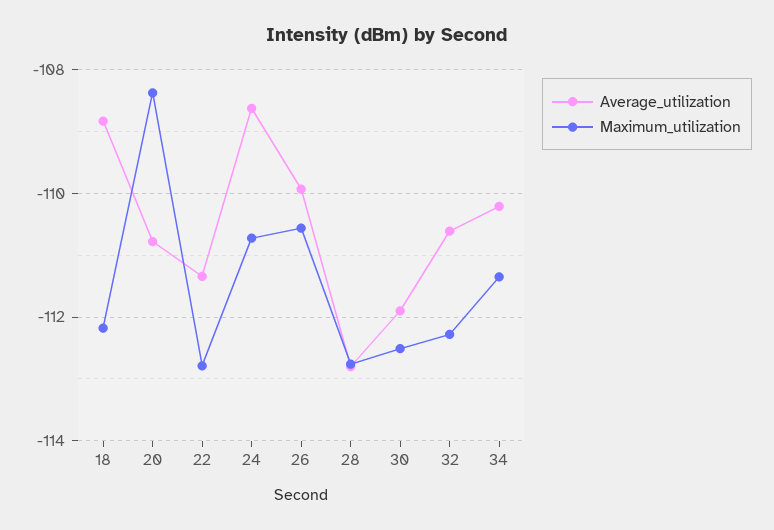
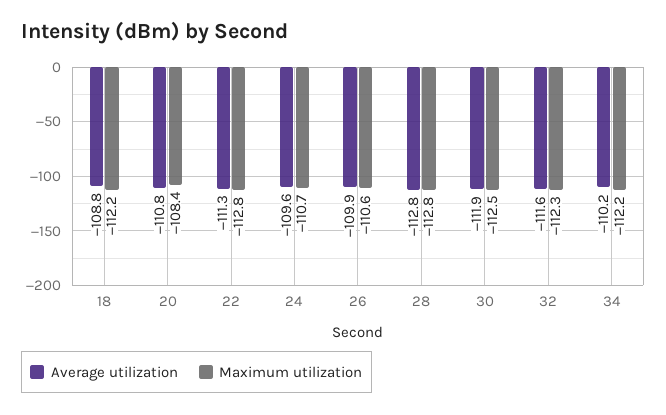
Average_utilization, 24: -108.6 -> -109.6
Average_utilization, 32: -110.6 -> -111.6
Maximum_utilization, 34: -111.4 -> -112.2

